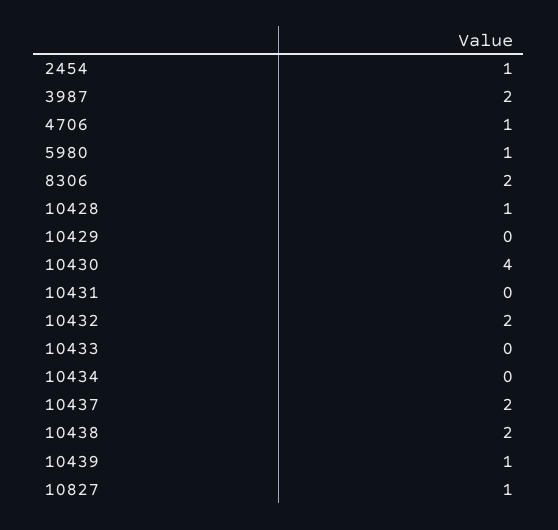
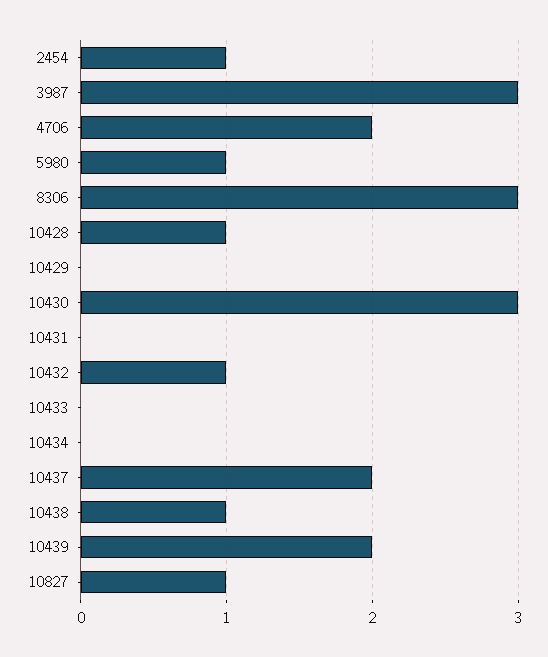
3987: 2 -> 3
4706: 1 -> 2
8306: 2 -> 3
10430: 4 -> 3
10432: 2 -> 1
10438: 2 -> 1
10439: 1 -> 2

